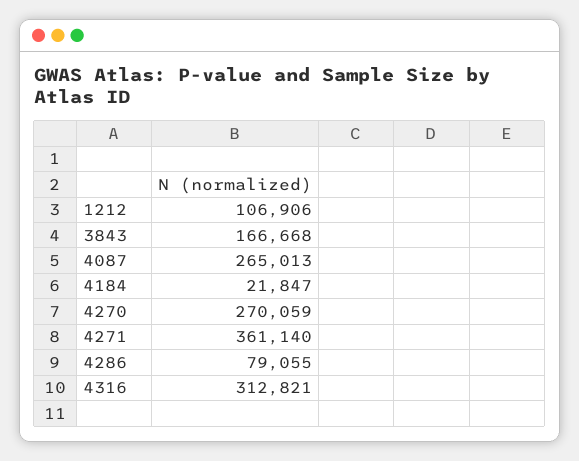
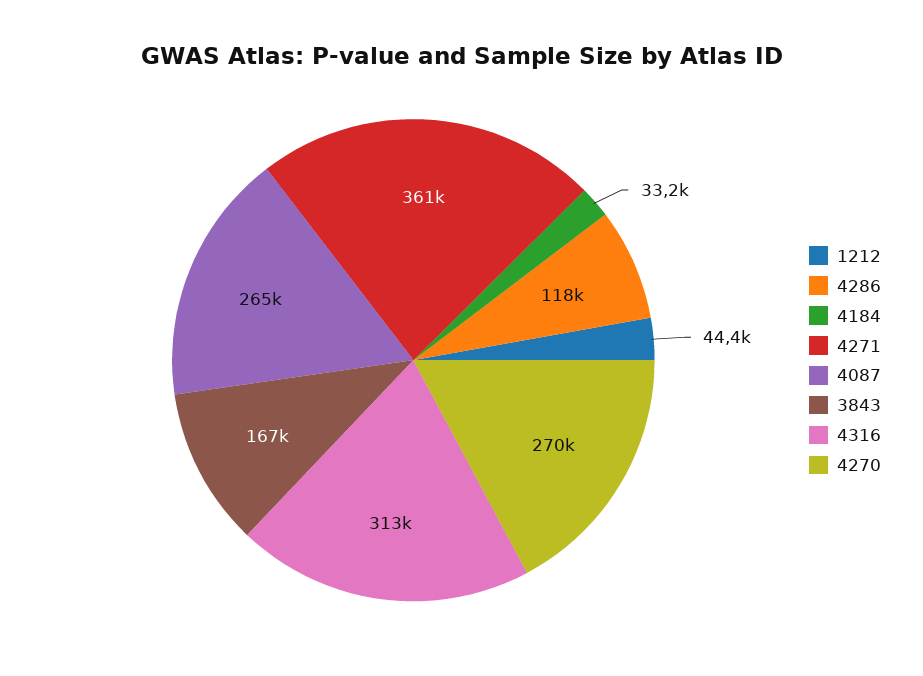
1212: 106906 -> 44400
4184: 21847 -> 33200
4286: 79055 -> 118000

